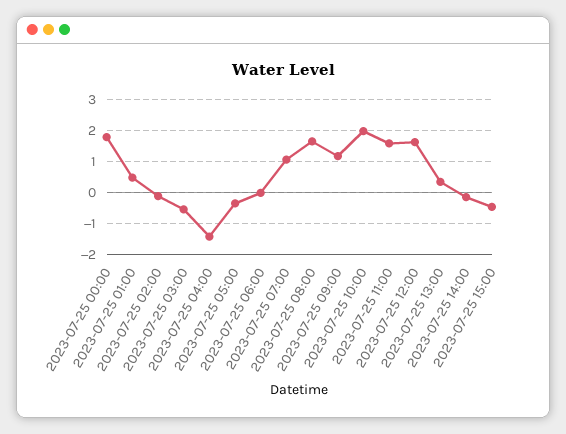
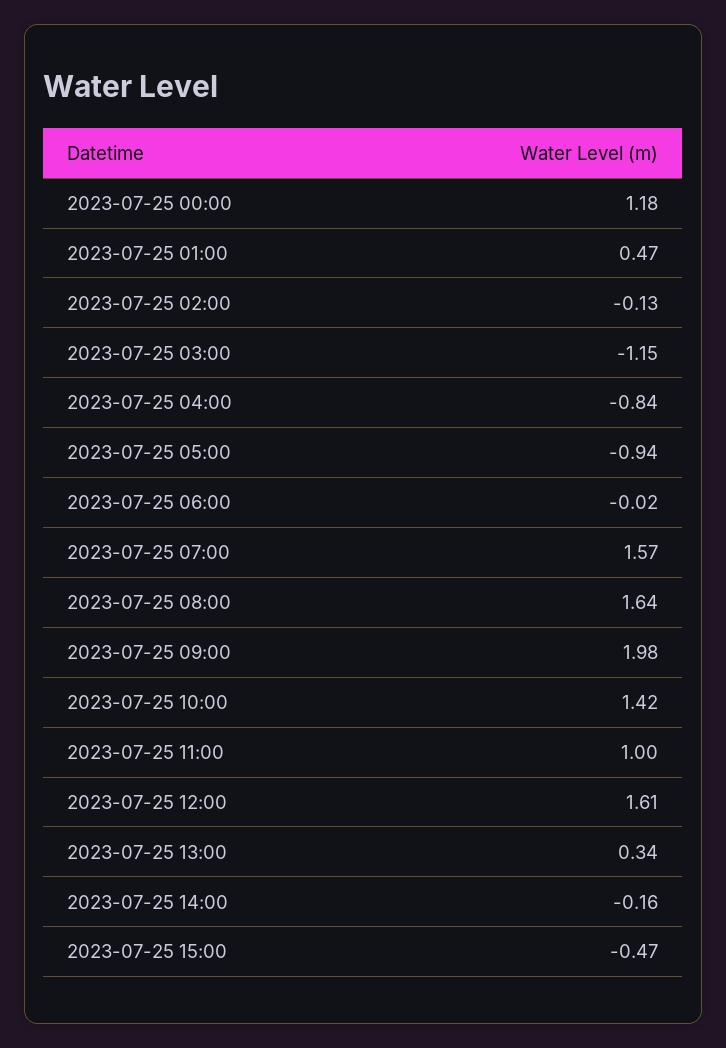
2023-07-25 00:00: 1.8 -> 1.18
2023-07-25 03:00: -0.6 -> -1.15
2023-07-25 04:00: -1.4 -> -0.84
2023-07-25 05:00: -0.4 -> -0.94
2023-07-25 07:00: 1 -> 1.57
2023-07-25 09:00: 1.2 -> 1.98
2023-07-25 10:00: 2 -> 1.42
2023-07-25 11:00: 1.6 -> 1

